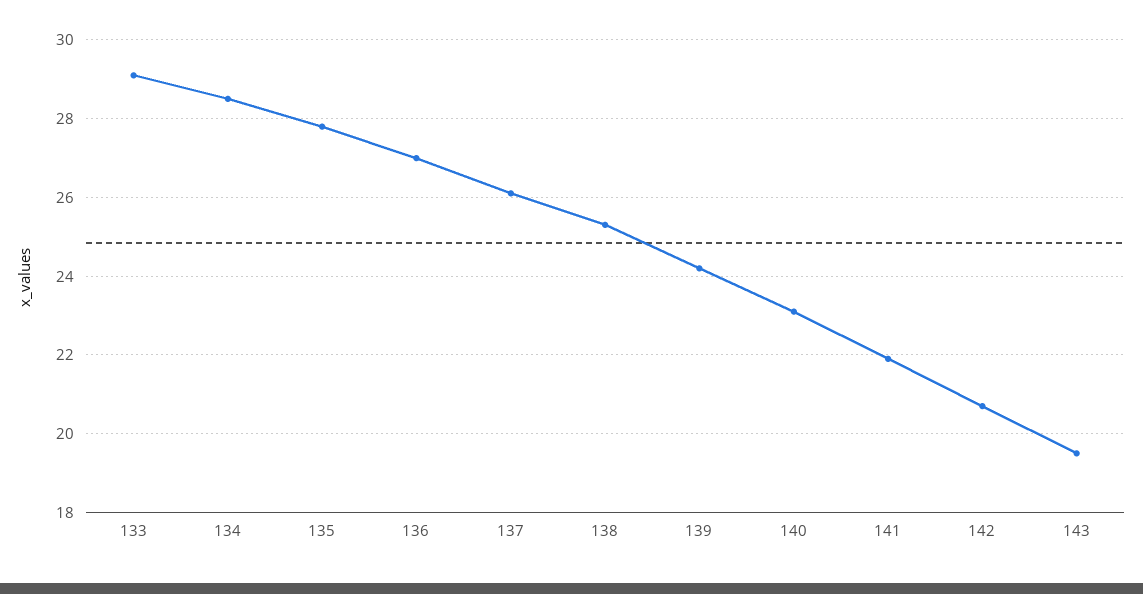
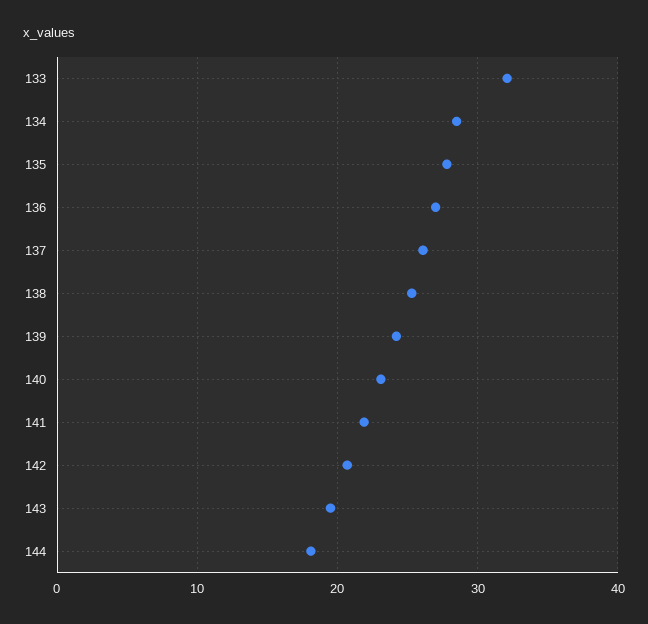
133: 29 -> 32
144: none -> 18

